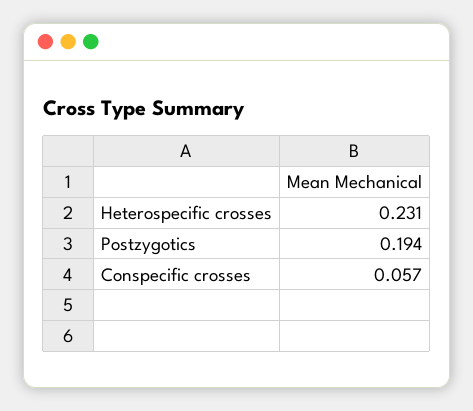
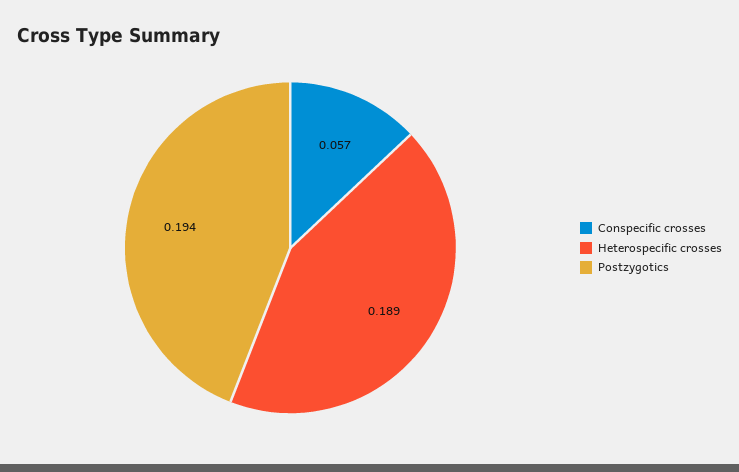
Heterospecific crosses: 0.231 -> 0.189

